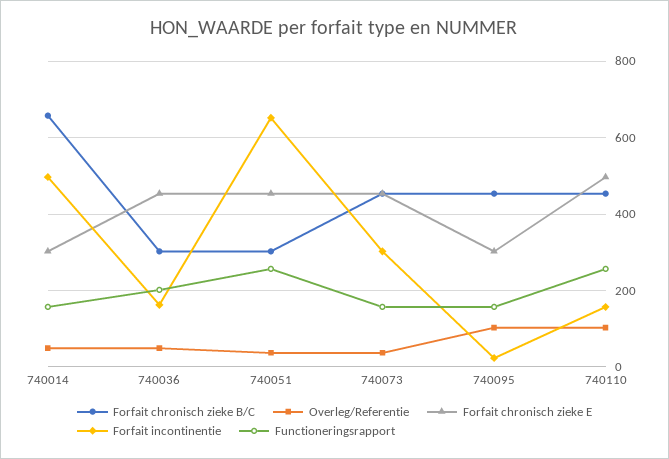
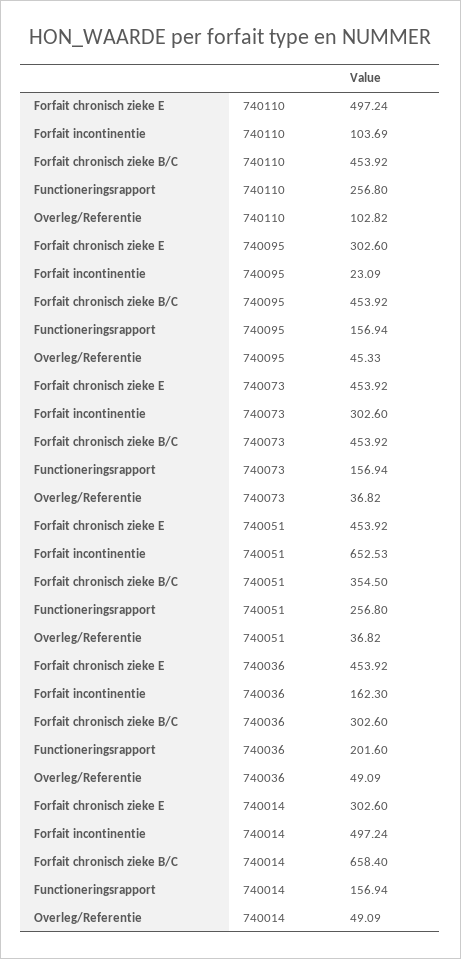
Forfait chronisch zieke B/C, 740051: 300 -> 354.5
Overleg/Referentie, 740095: 100 -> 45.33
Forfait incontinentie, 740110: 160 -> 103.69

